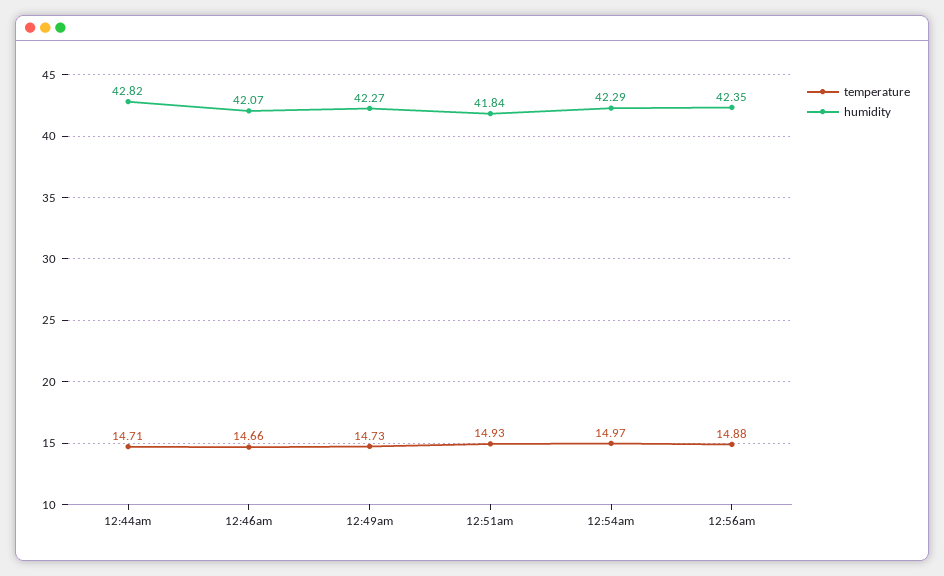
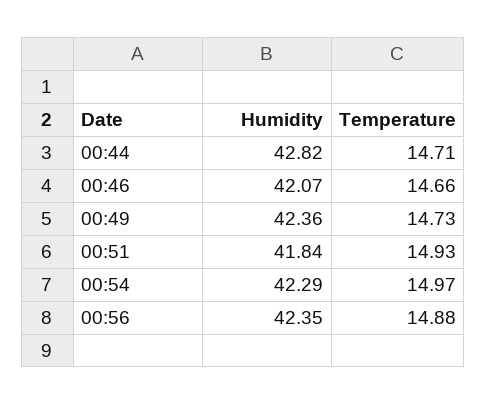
humidity, 12:49am: 42.27 -> 42.36

